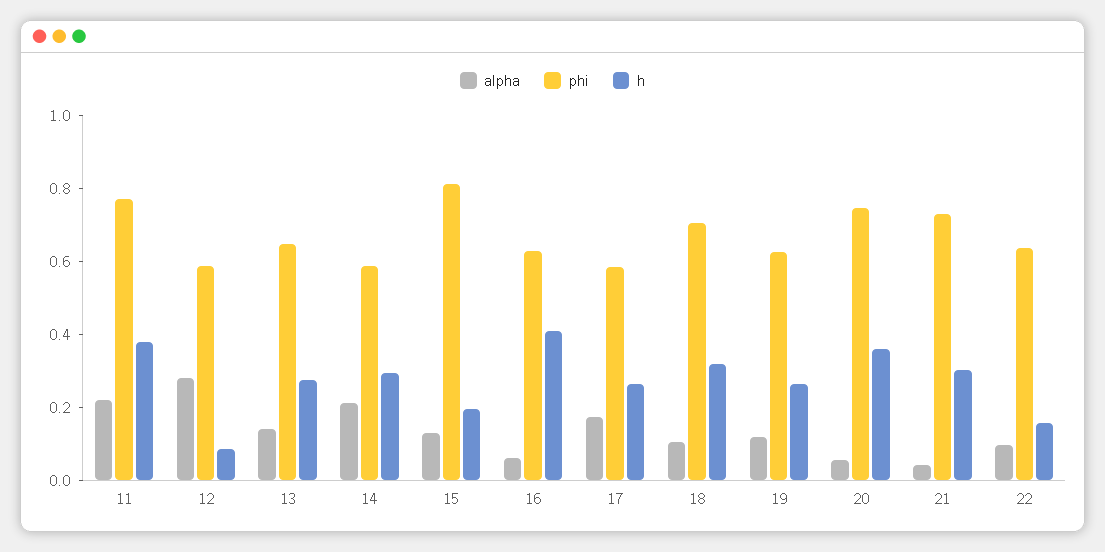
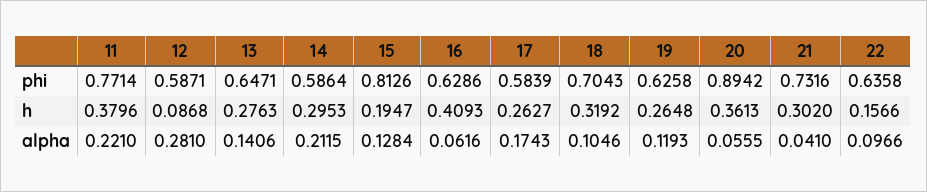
phi, 20: 0.75 -> 0.8942

